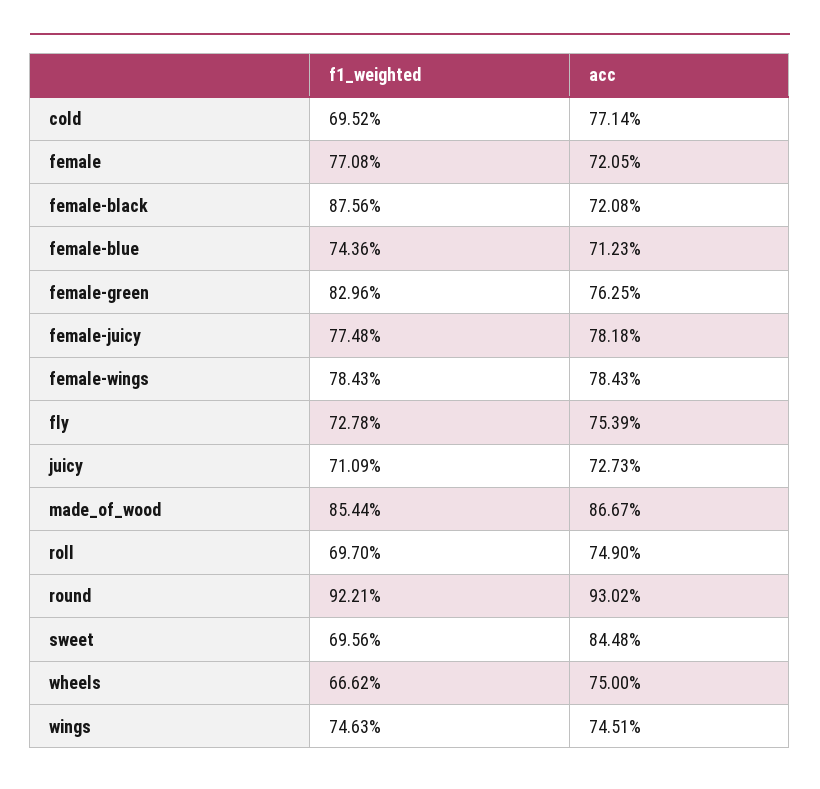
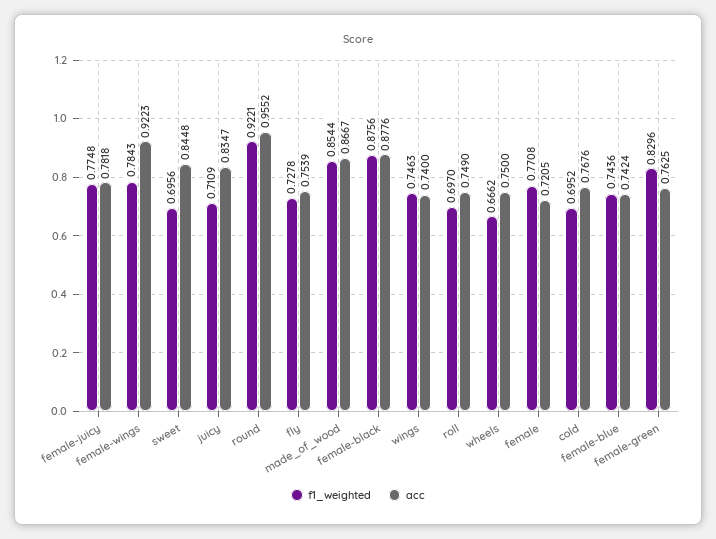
acc, cold: 0.7714 -> 0.7676
acc, female-black: 0.7208 -> 0.8776
acc, female-blue: 0.7123 -> 0.7424
acc, female-wings: 0.7843 -> 0.9223
acc, juicy: 0.7273 -> 0.8347
acc, round: 0.9302 -> 0.9552
acc, wings: 0.7451 -> 0.74

